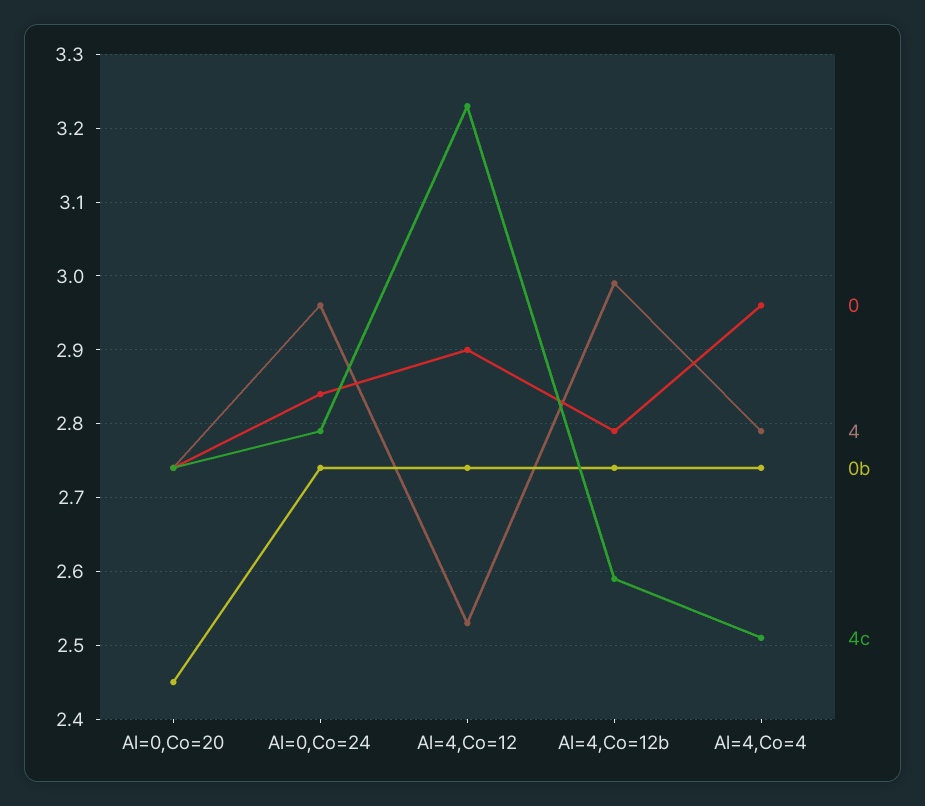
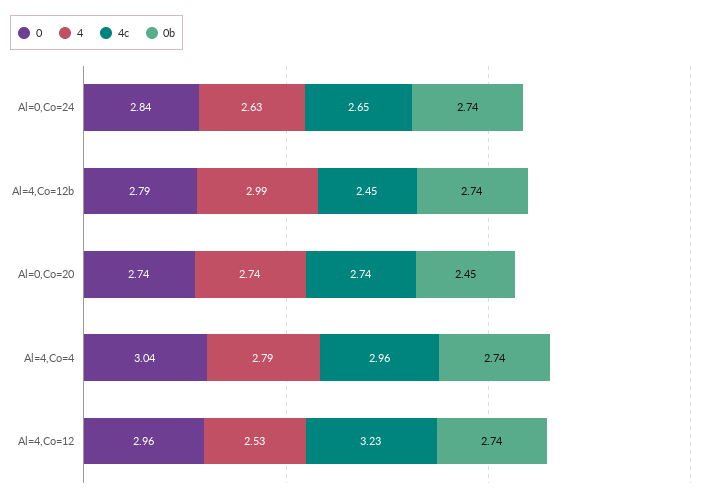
4, Al=0,Co=24: 2.96 -> 2.63
4c, Al=0,Co=24: 2.79 -> 2.65
0, Al=4,Co=12: 2.9 -> 2.96
4c, Al=4,Co=12b: 2.59 -> 2.45
0, Al=4,Co=4: 2.96 -> 3.04
4c, Al=4,Co=4: 2.51 -> 2.96

